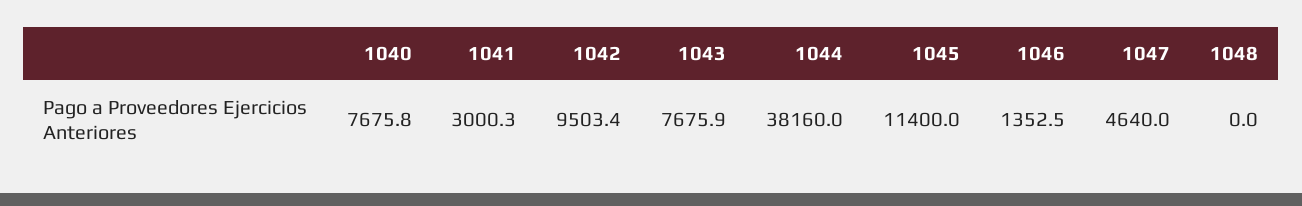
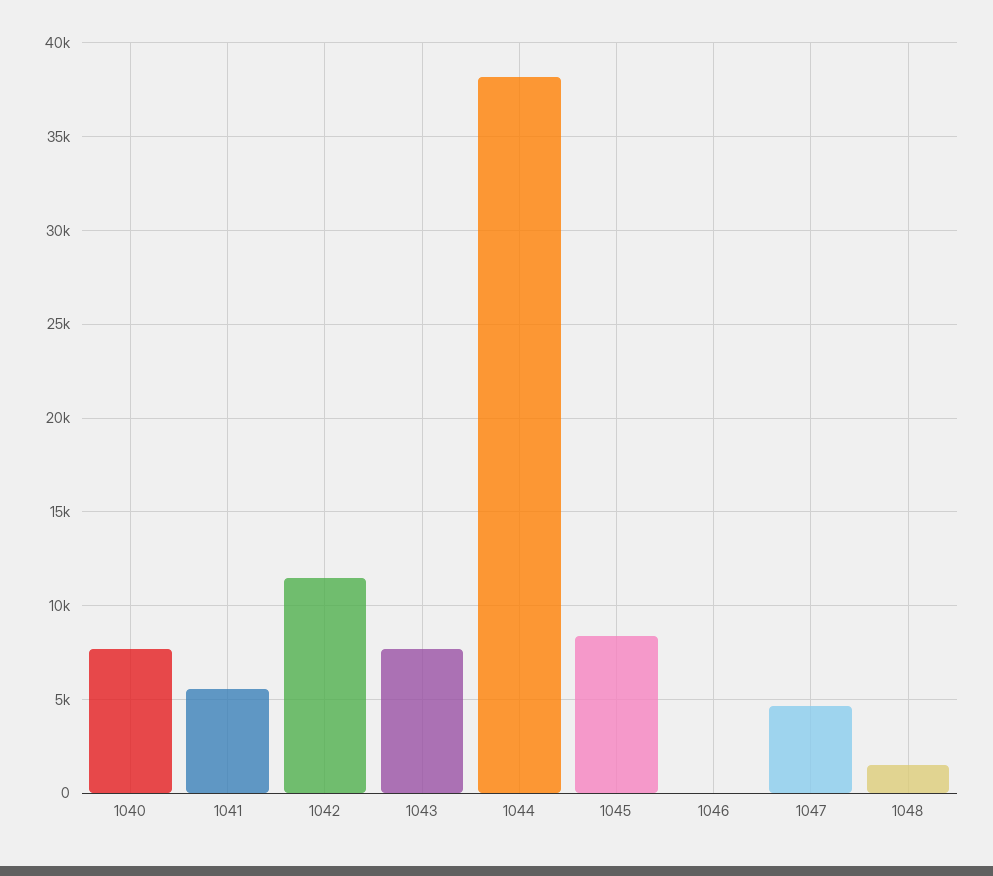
1041: 3000.3 -> 5500
1042: 9503.4 -> 11500
1045: 11400 -> 8500
1046: 1352.5 -> 0
1048: 0 -> 1500

